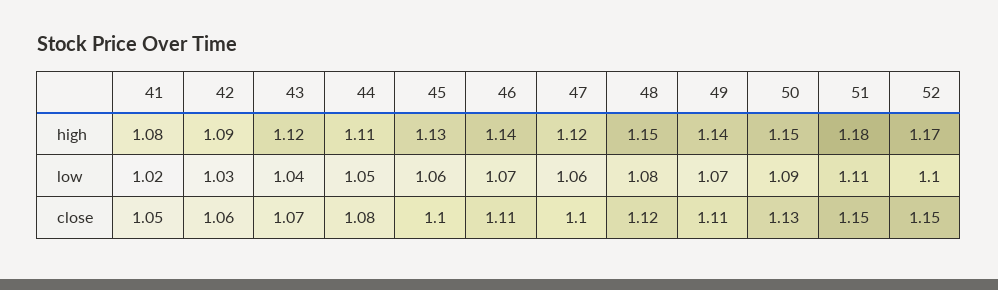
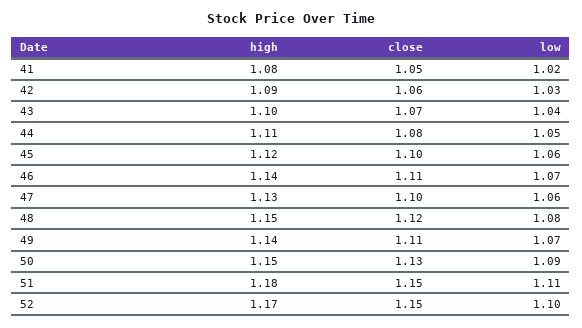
43, high: 1.12 -> 1.1
45, high: 1.13 -> 1.12
47, high: 1.12 -> 1.13

